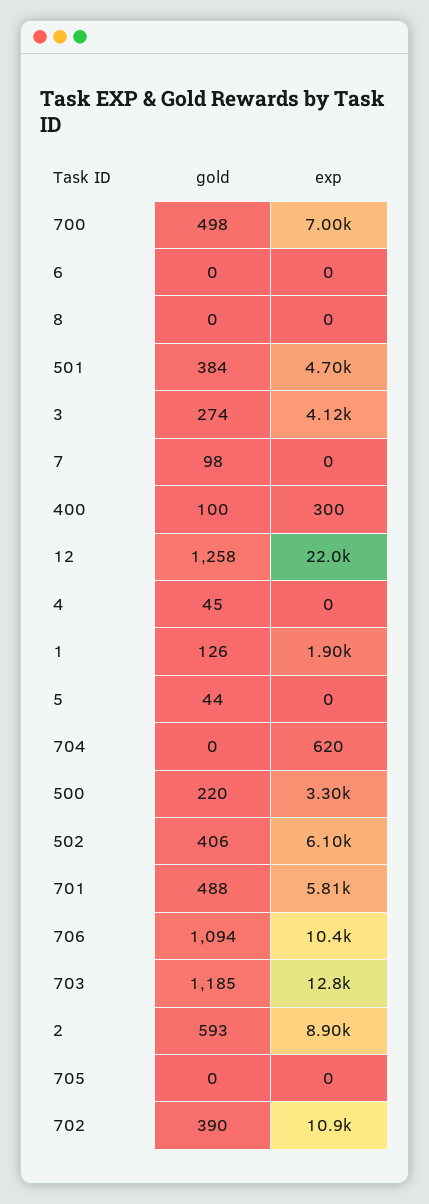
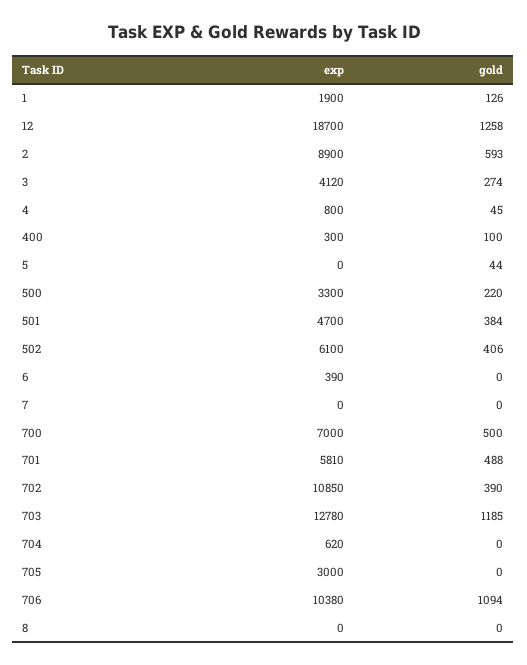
gold, 700: 498 -> 500
exp, 6: 0 -> 390
gold, 7: 98 -> 0
exp, 12: 22000 -> 18700
exp, 4: 0 -> 800
exp, 705: 0 -> 3000

